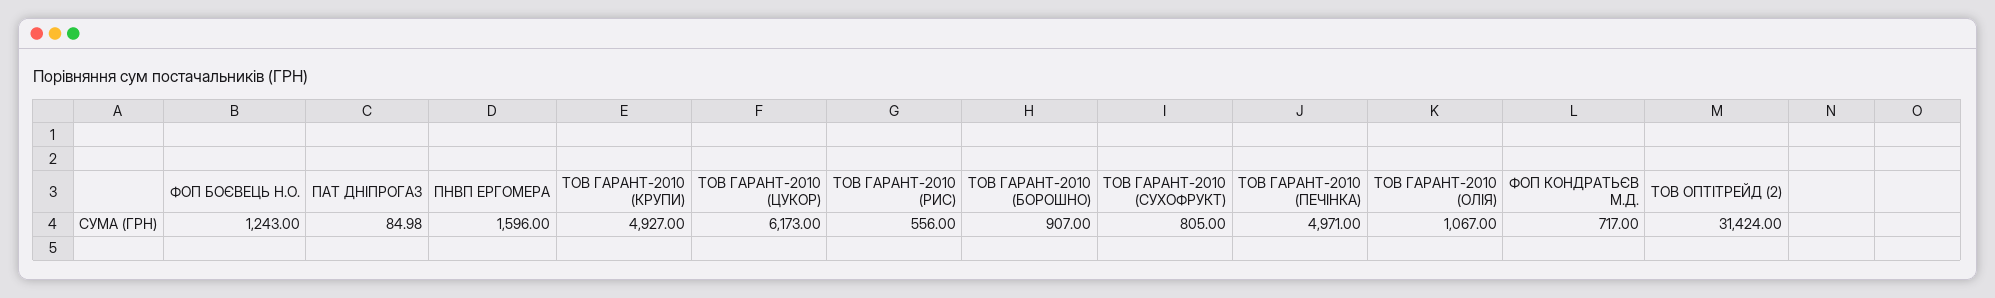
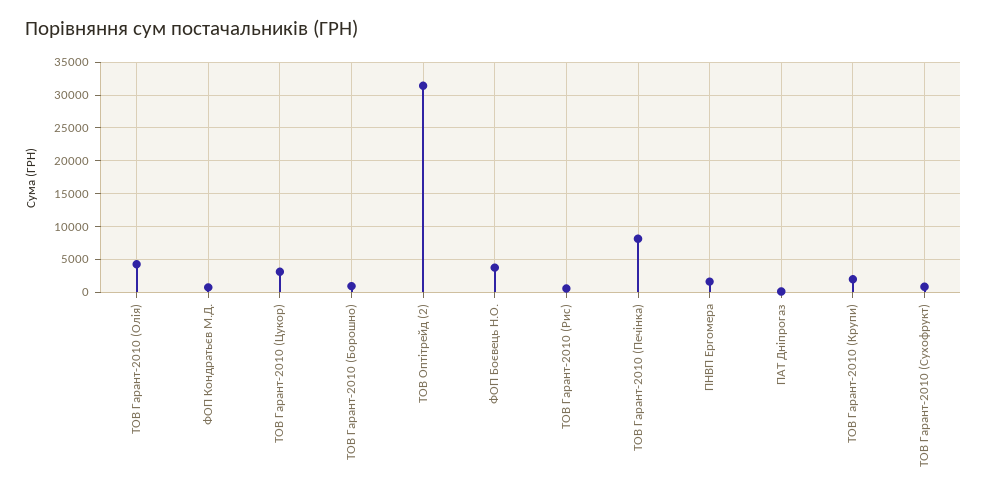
ФОП БОЄВЕЦЬ Н.О.: 1243 -> 4000
ТОВ ГАРАНТ-2010 (КРУПИ): 4927 -> 2000
ТОВ ГАРАНТ-2010 (ЦУКОР): 6173 -> 3000
ТОВ ГАРАНТ-2010 (ПЕЧІНКА): 4971 -> 8000
ТОВ ГАРАНТ-2010 (ОЛІЯ): 1067 -> 4000

